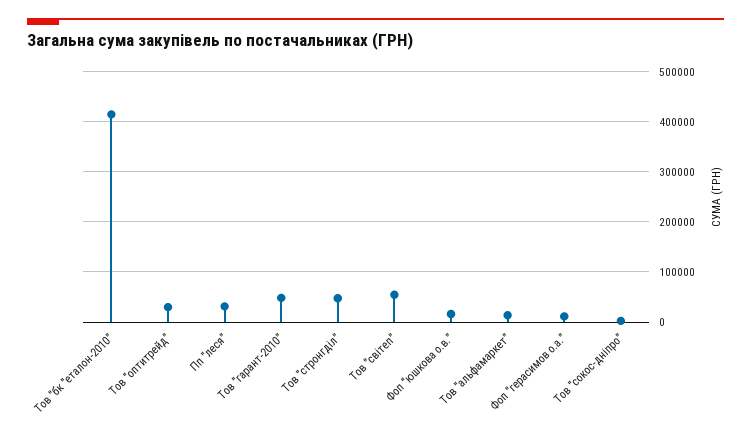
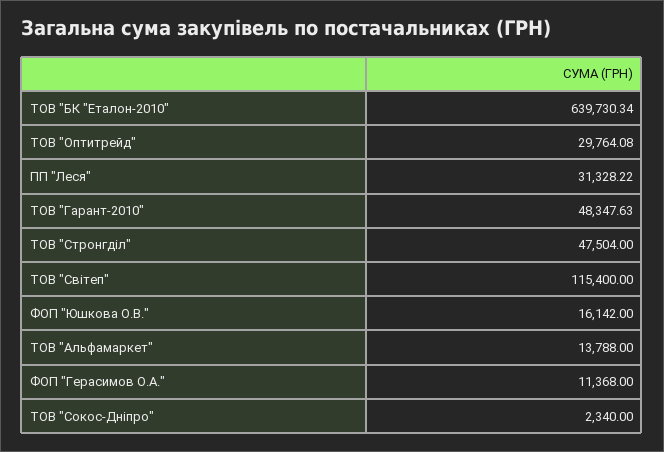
Тов "бк "еталон-2010": 420000 -> 639730.34
Тов "світеп": 60000 -> 115400

